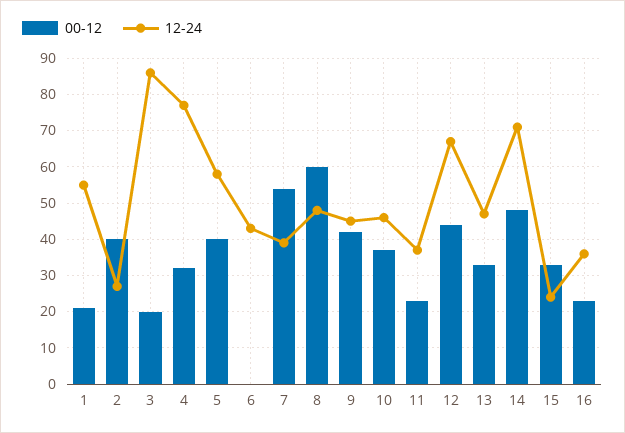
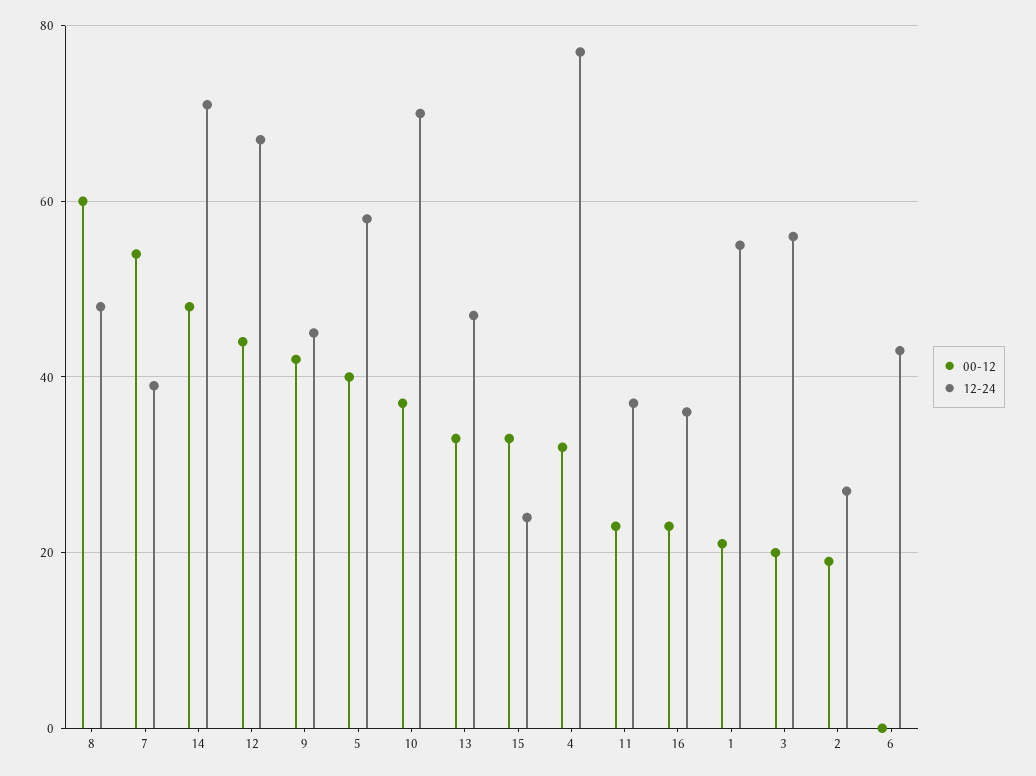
00-12, 2: 40 -> 20
12-24, 3: 85 -> 55
12-24, 10: 45 -> 70

